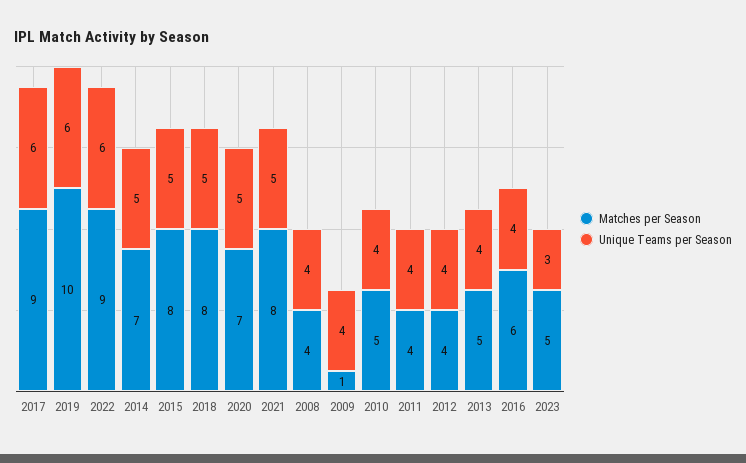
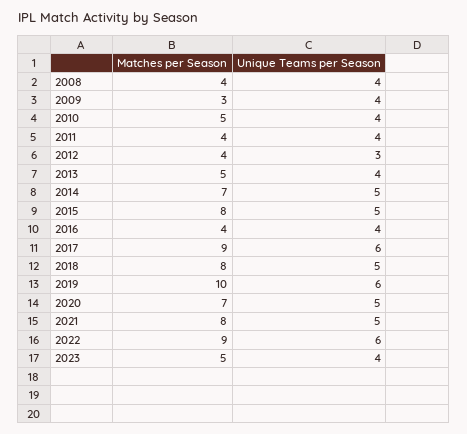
Matches per Season, 2009: 1 -> 3
Unique Teams per Season, 2012: 4 -> 3
Matches per Season, 2016: 6 -> 4
Unique Teams per Season, 2023: 3 -> 4

